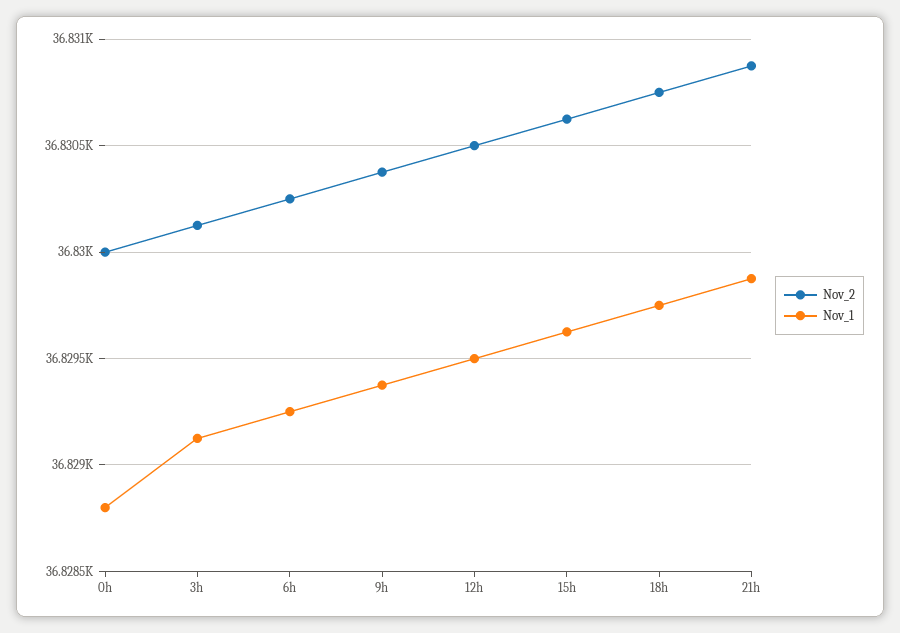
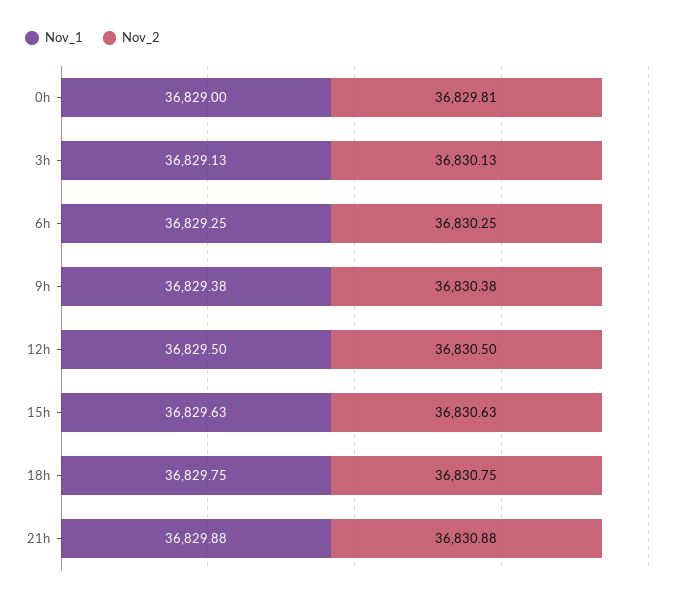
Nov_2, 0h: 36830 -> 36829.81
Nov_1, 0h: 36828.8 -> 36829

